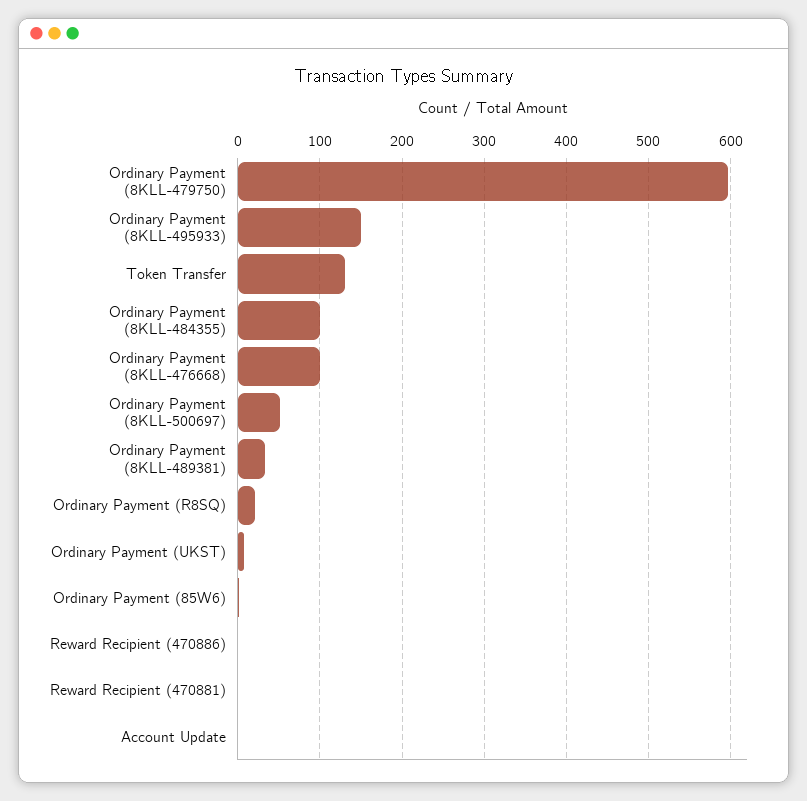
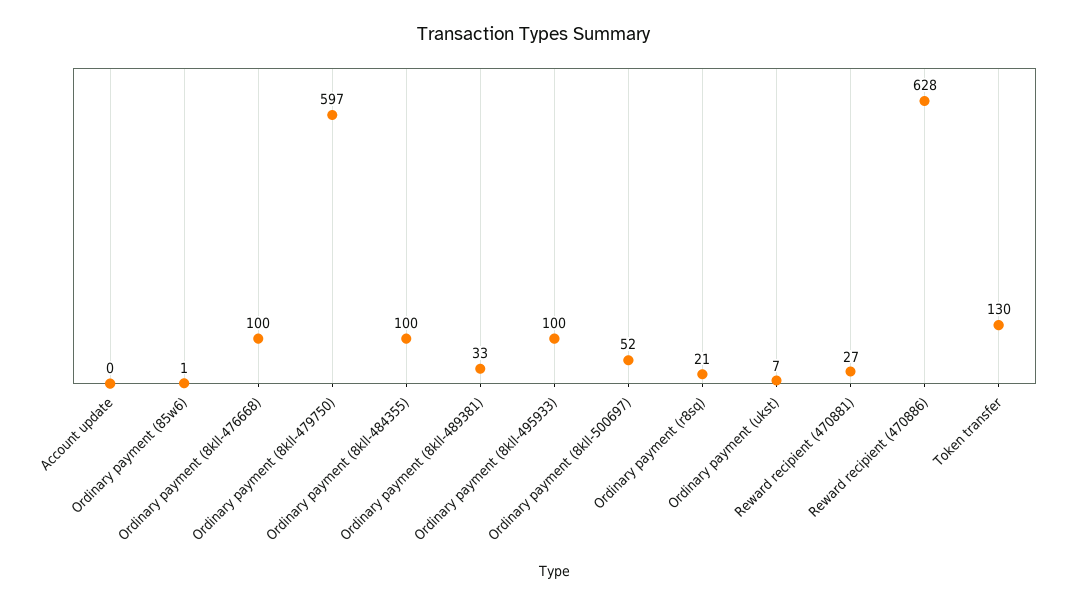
Ordinary Payment (8KLL-495933): 150 -> 100
Reward Recipient (470886): 0 -> 628
Reward Recipient (470881): 0 -> 27

